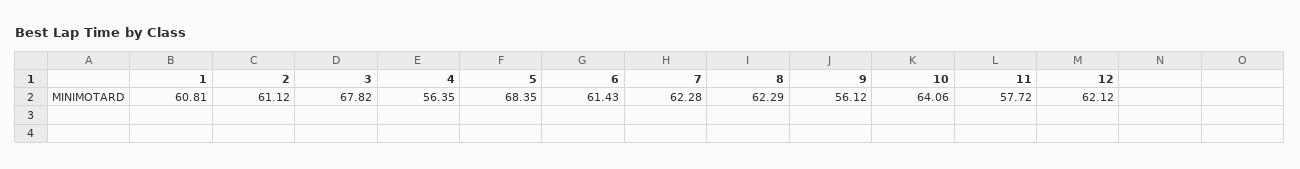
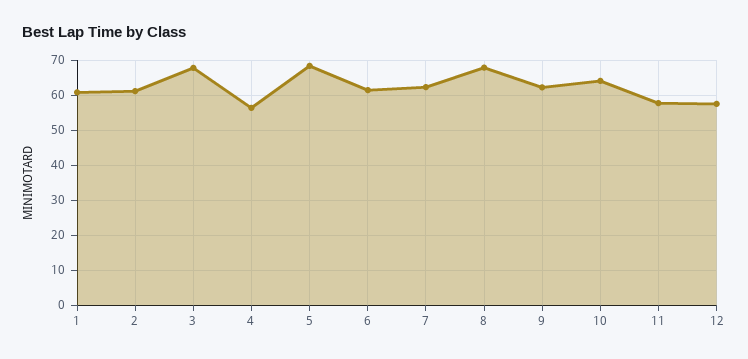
8: 62.29 -> 68
9: 56.12 -> 62
12: 62.12 -> 58

